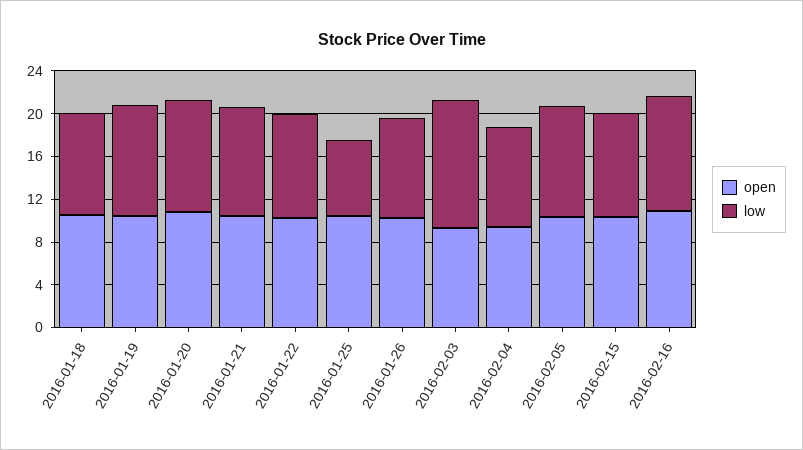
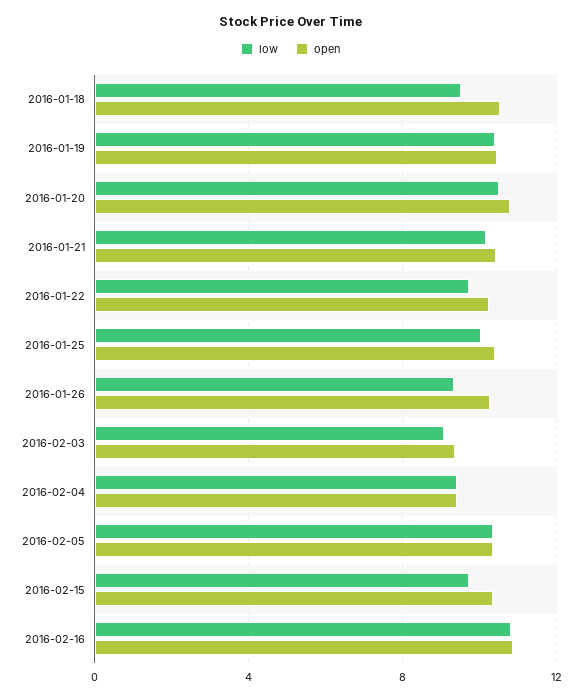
low, 2016-01-25: 7 -> 10
low, 2016-02-03: 12 -> 9

